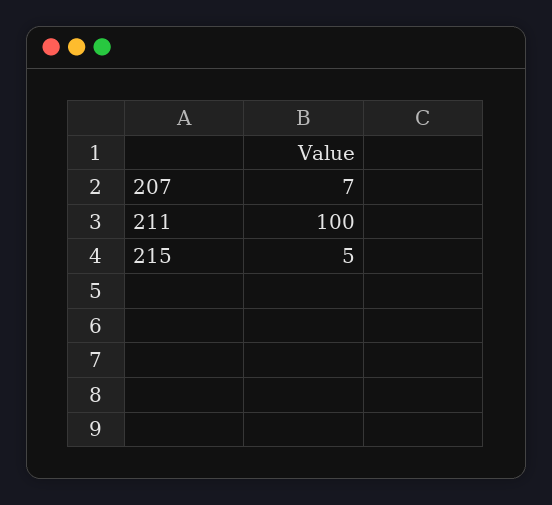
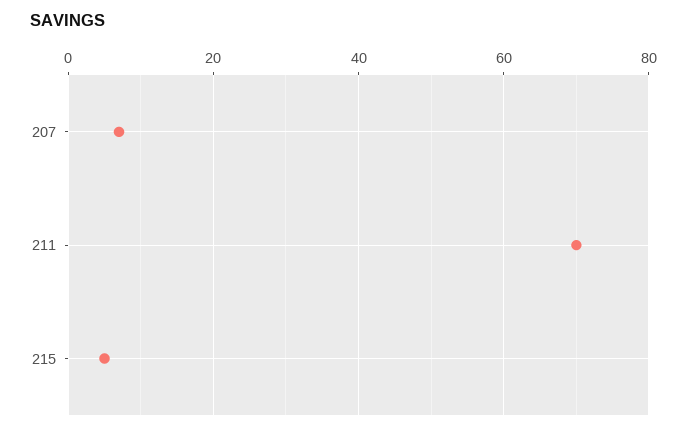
211: 100 -> 70

